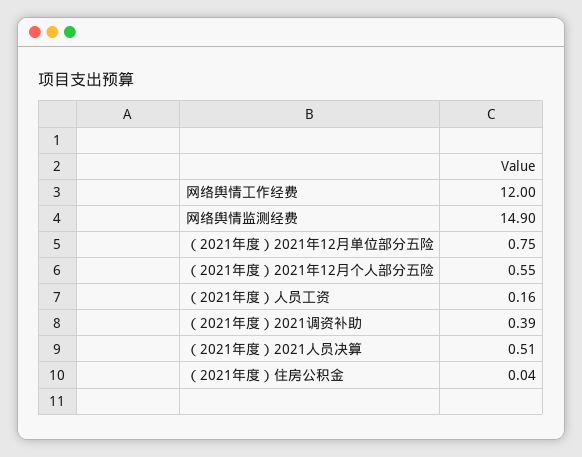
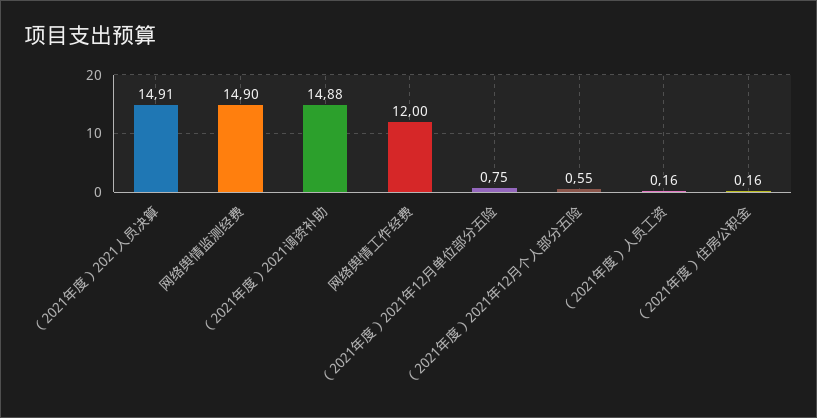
（2021年度）2021调资补助: 0.39 -> 14.88
（2021年度）2021人员决算: 0.51 -> 14.91
（2021年度）住房公积金: 0.04 -> 0.16

